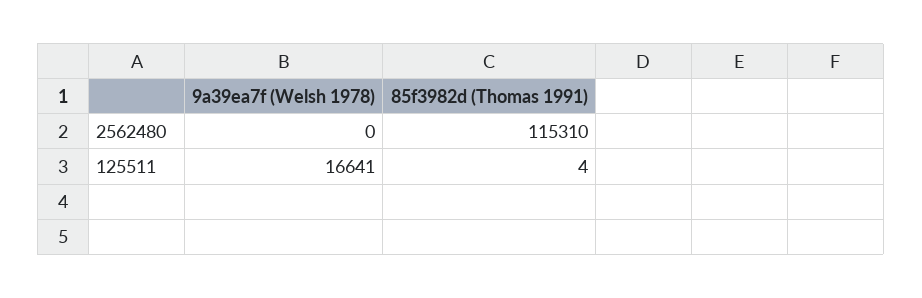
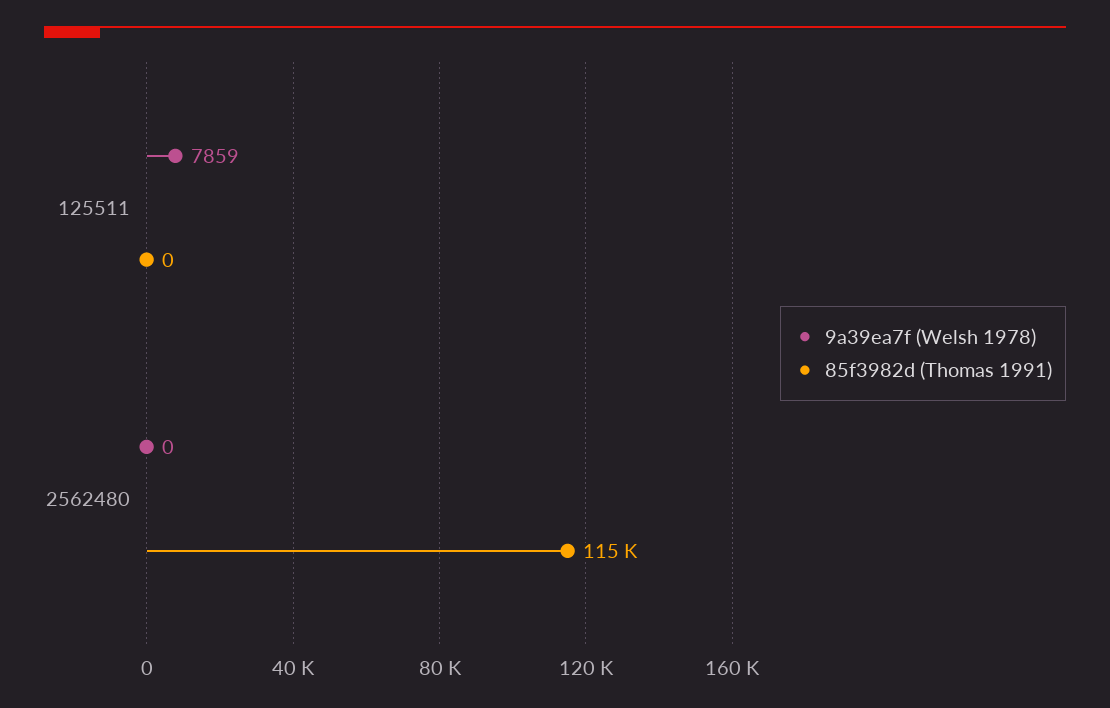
9a39ea7f (Welsh 1978), 125511: 16641 -> 7859
85f3982d (Thomas 1991), 125511: 4 -> 0

